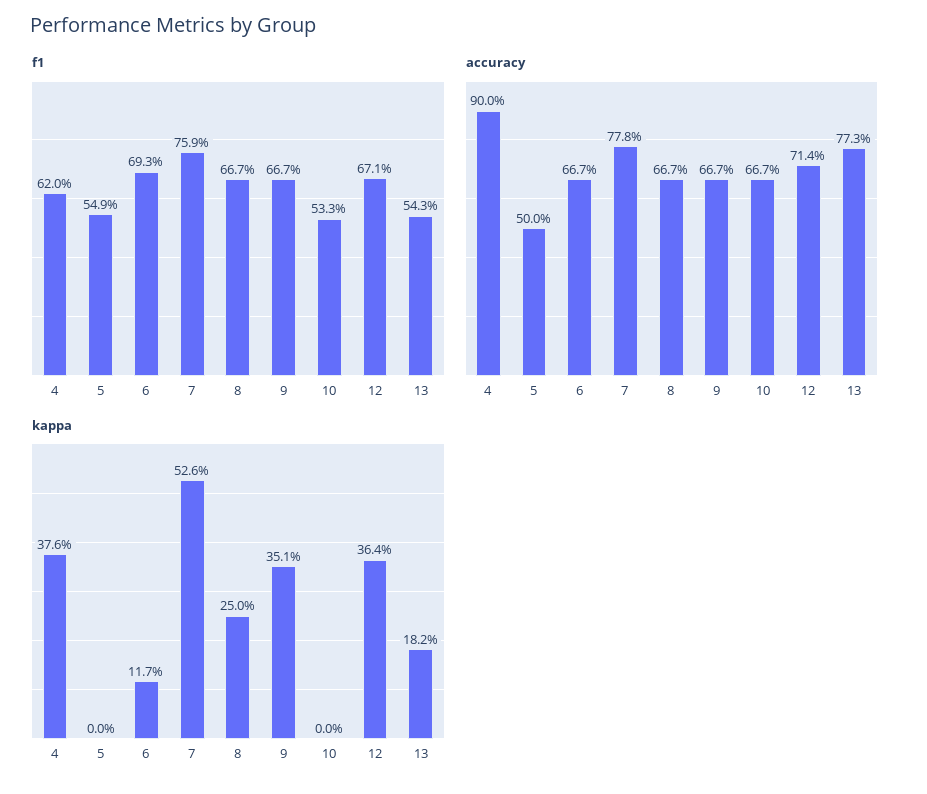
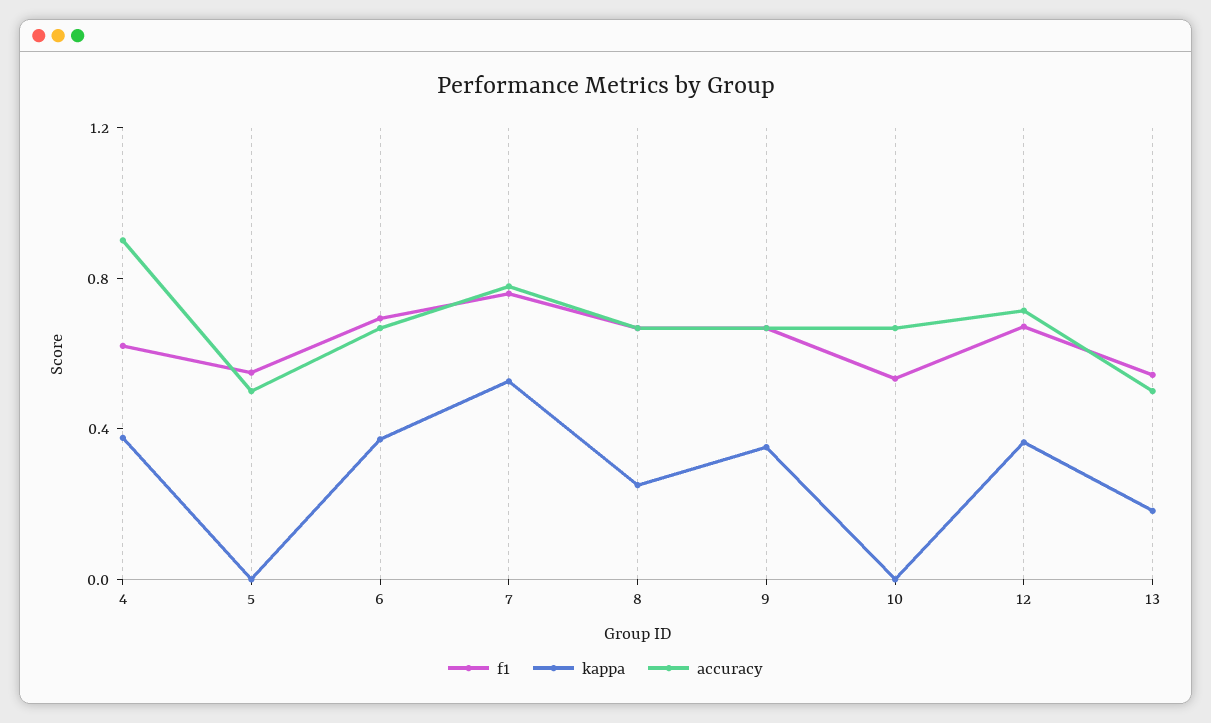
accuracy, 13: 0.773 -> 0.5
kappa, 6: 0.117 -> 0.4

